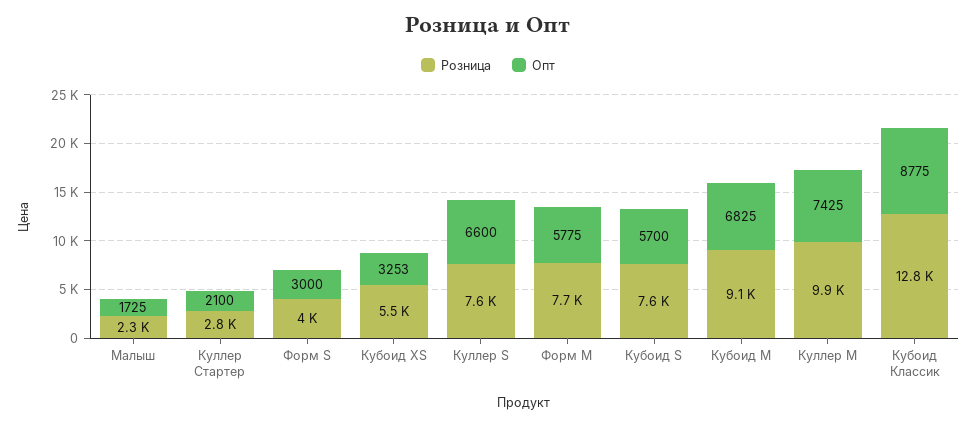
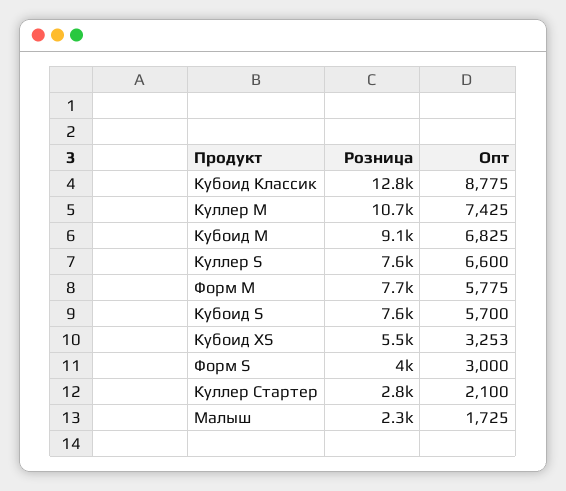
Розница, Куллер M: 9900 -> 10700

